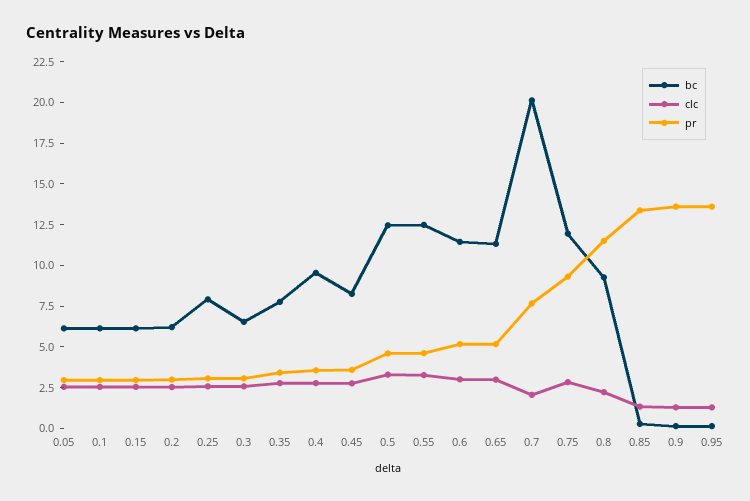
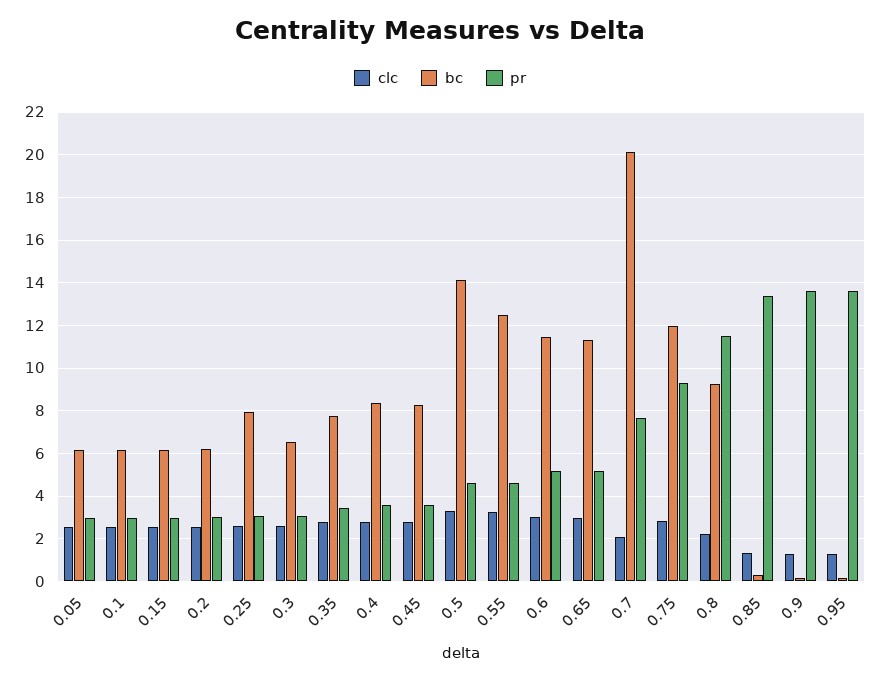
bc, 0.4: 9.5 -> 8.5
bc, 0.5: 12.5 -> 14

